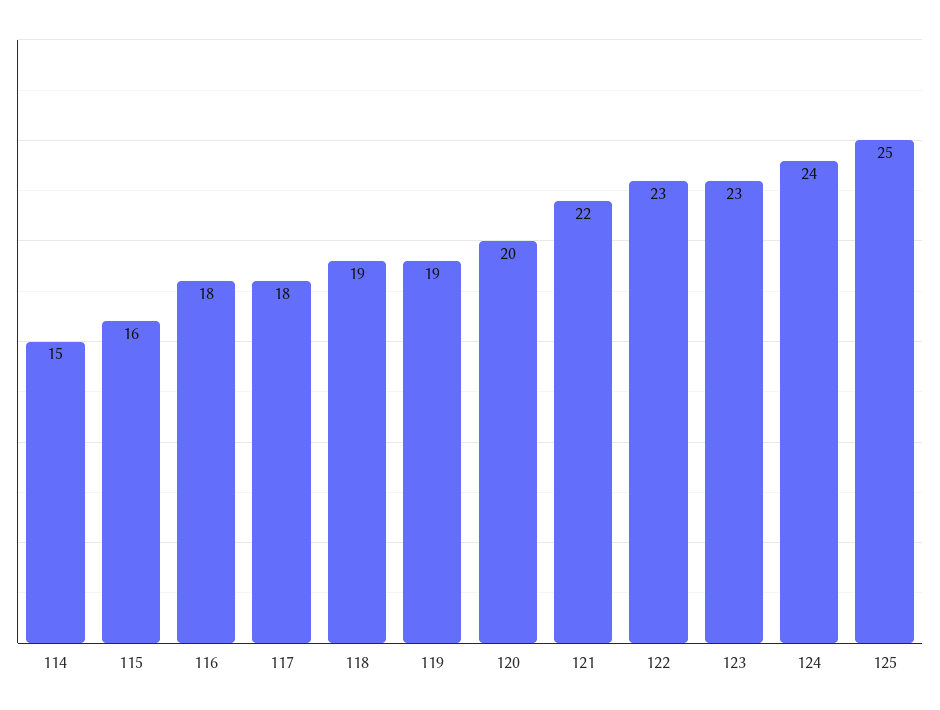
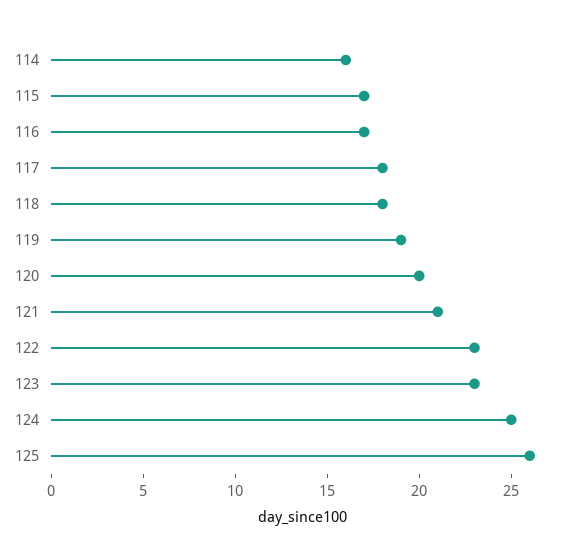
114: 15 -> 16
115: 16 -> 17
116: 18 -> 17
118: 19 -> 18
121: 22 -> 21
124: 24 -> 25
125: 25 -> 26

